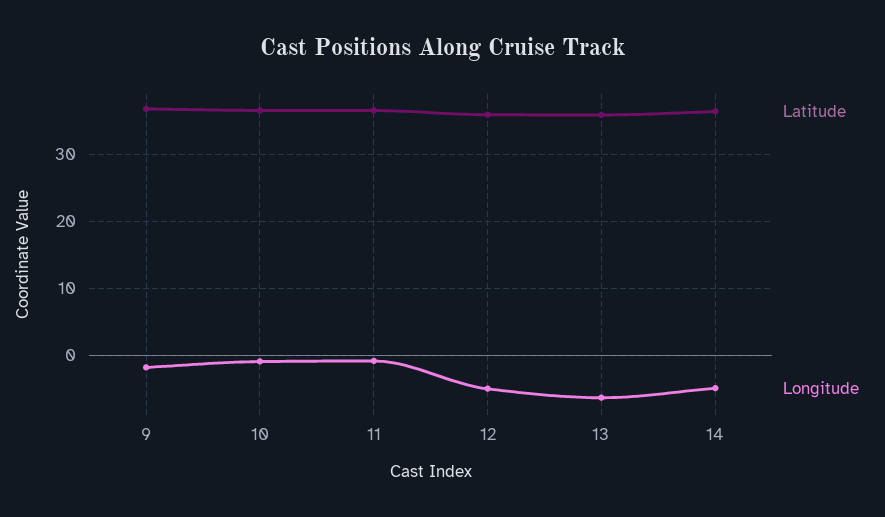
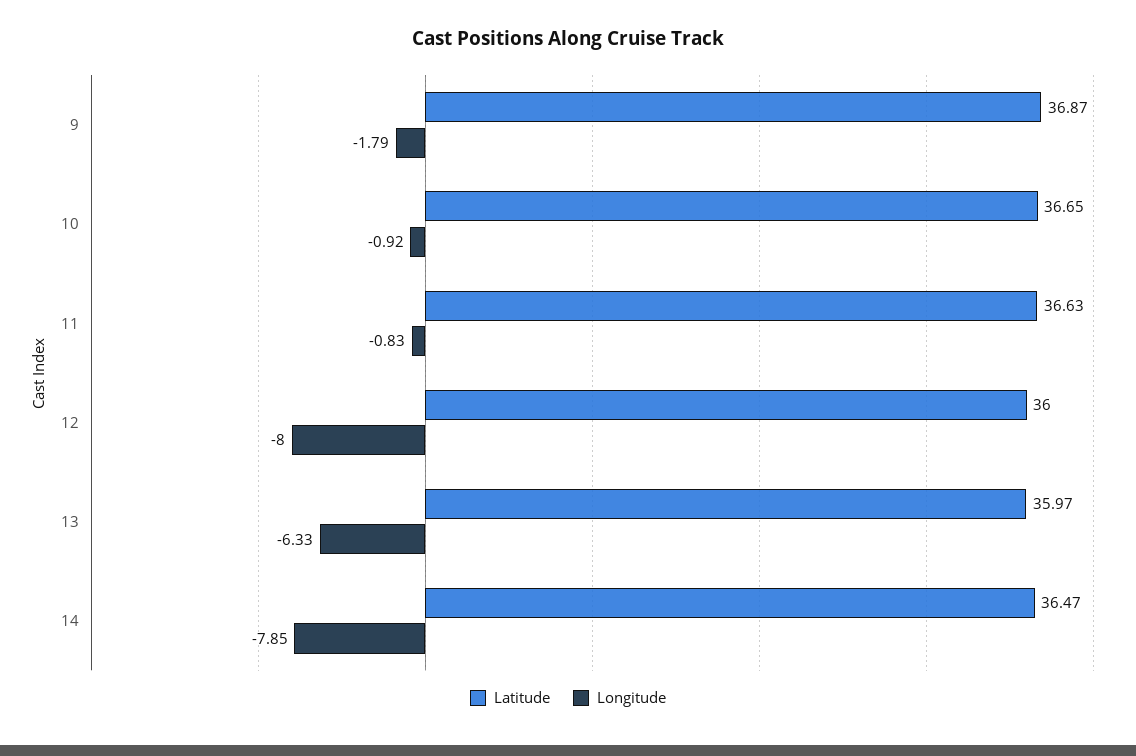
Longitude, 12: -5 -> -8
Longitude, 14: -5 -> -7.85

